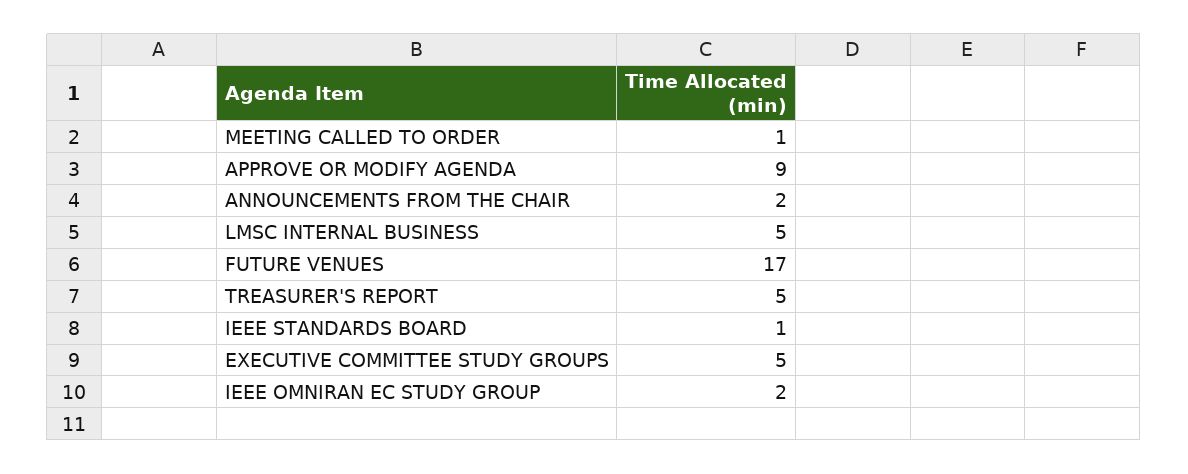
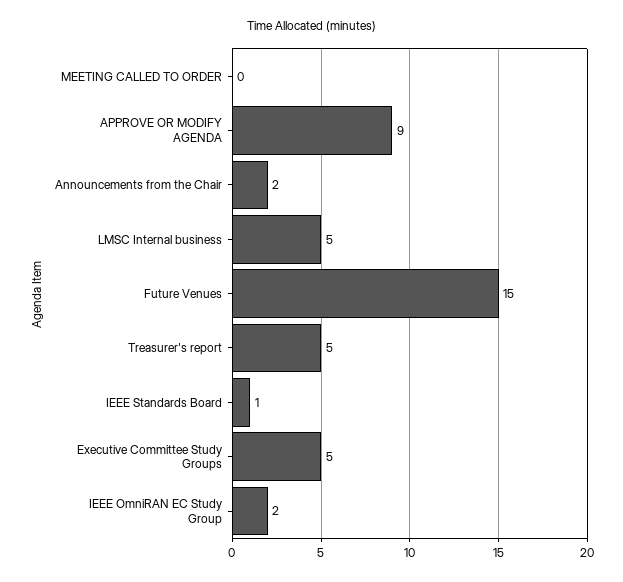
MEETING CALLED TO ORDER: 1 -> 0
FUTURE VENUES: 17 -> 15

